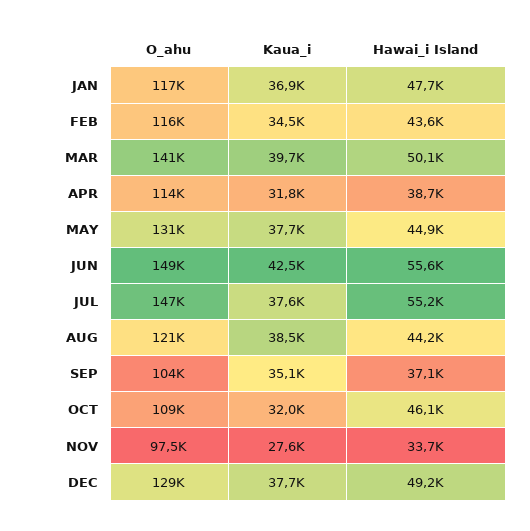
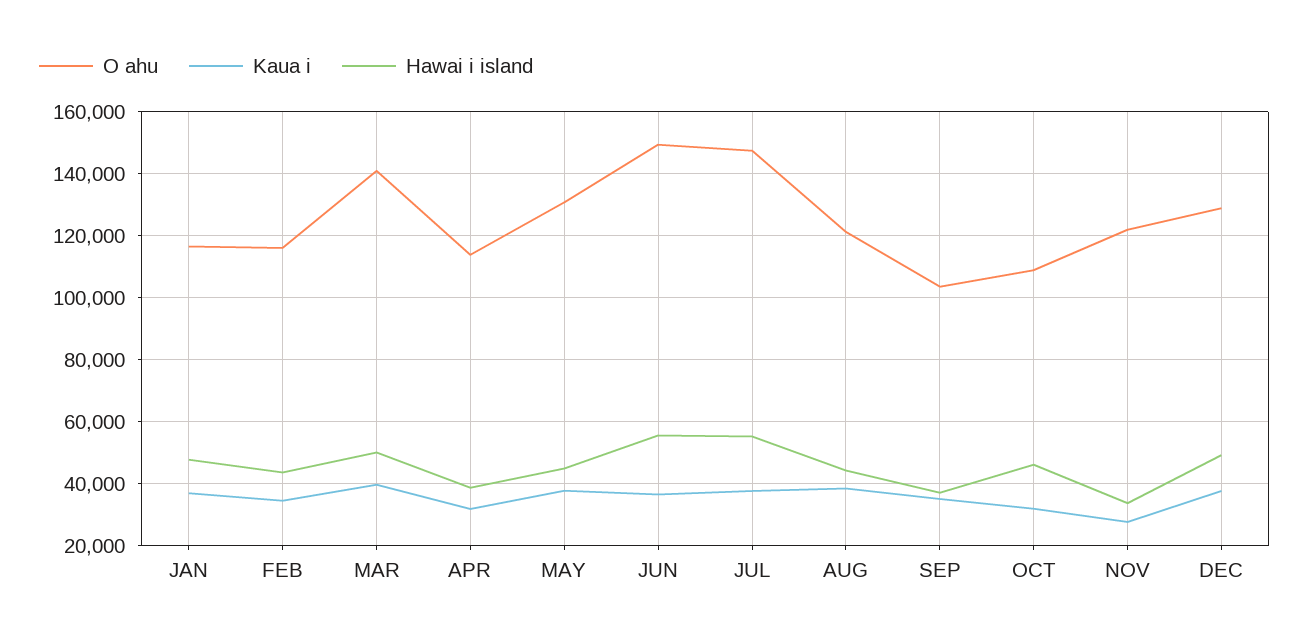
Kaua_i, JUN: 42500 -> 36000
O_ahu, NOV: 97500 -> 122000

